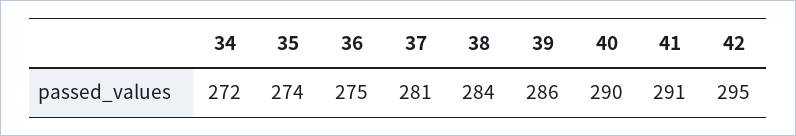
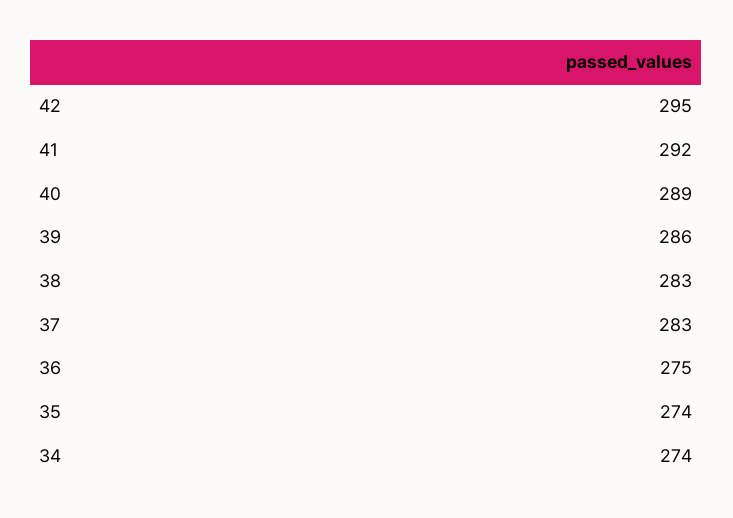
34: 272 -> 274
37: 281 -> 283
38: 284 -> 283
40: 290 -> 289
41: 291 -> 292

